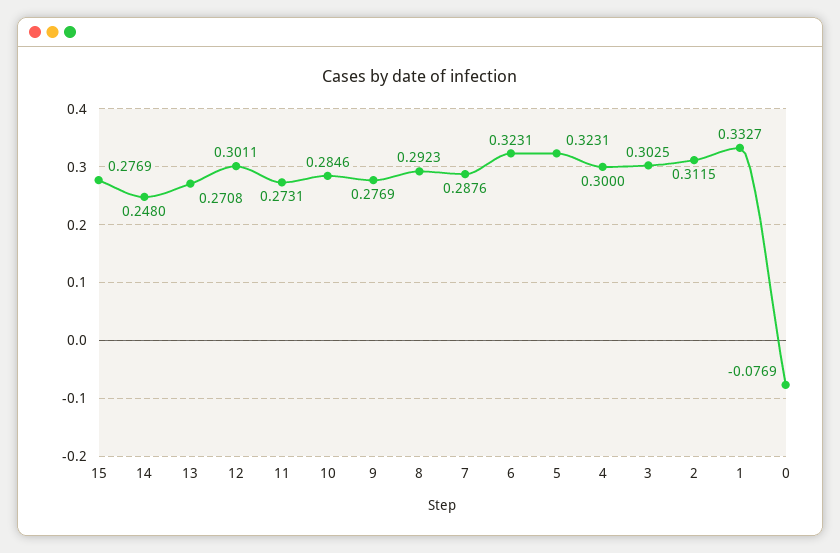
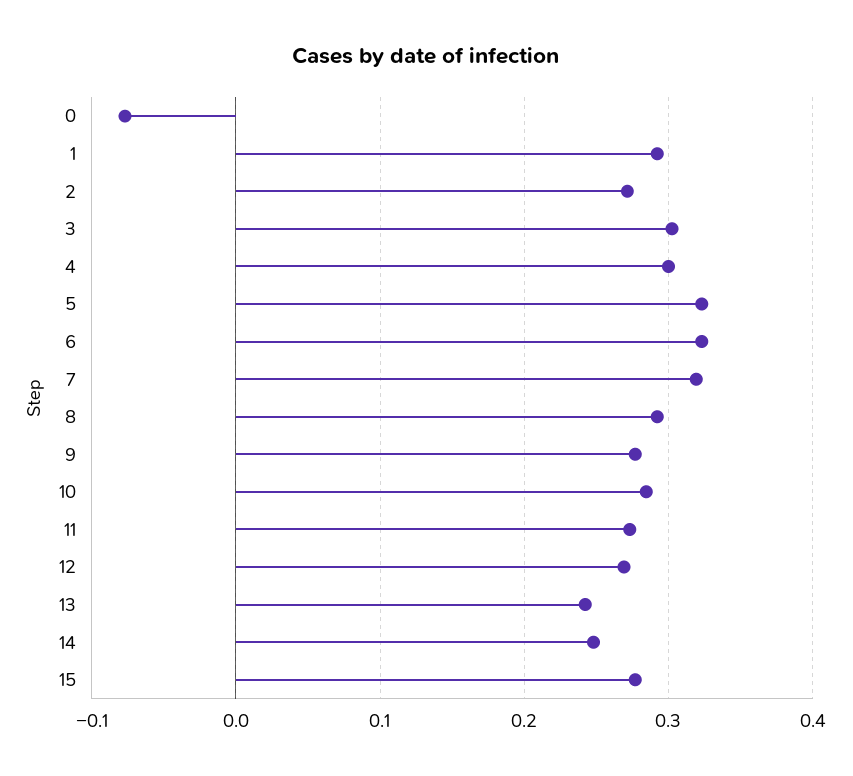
13: 0.2708 -> 0.24
12: 0.3011 -> 0.27
7: 0.2876 -> 0.32
2: 0.3115 -> 0.27
1: 0.3327 -> 0.29

